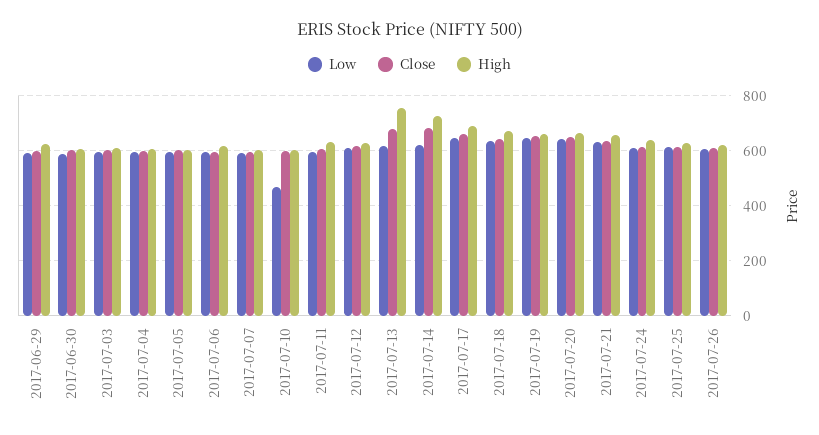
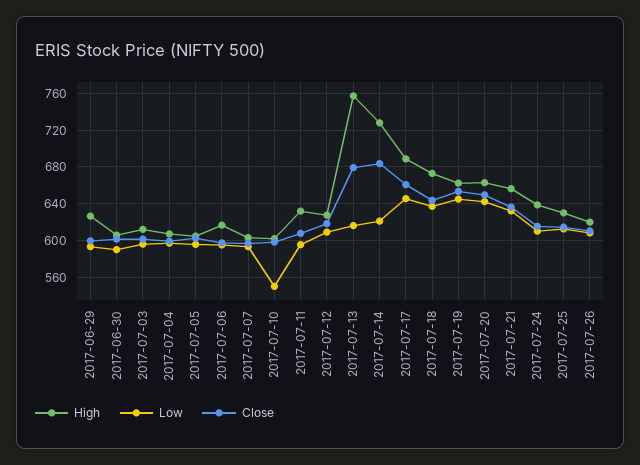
Low, 2017-07-10: 475 -> 550

